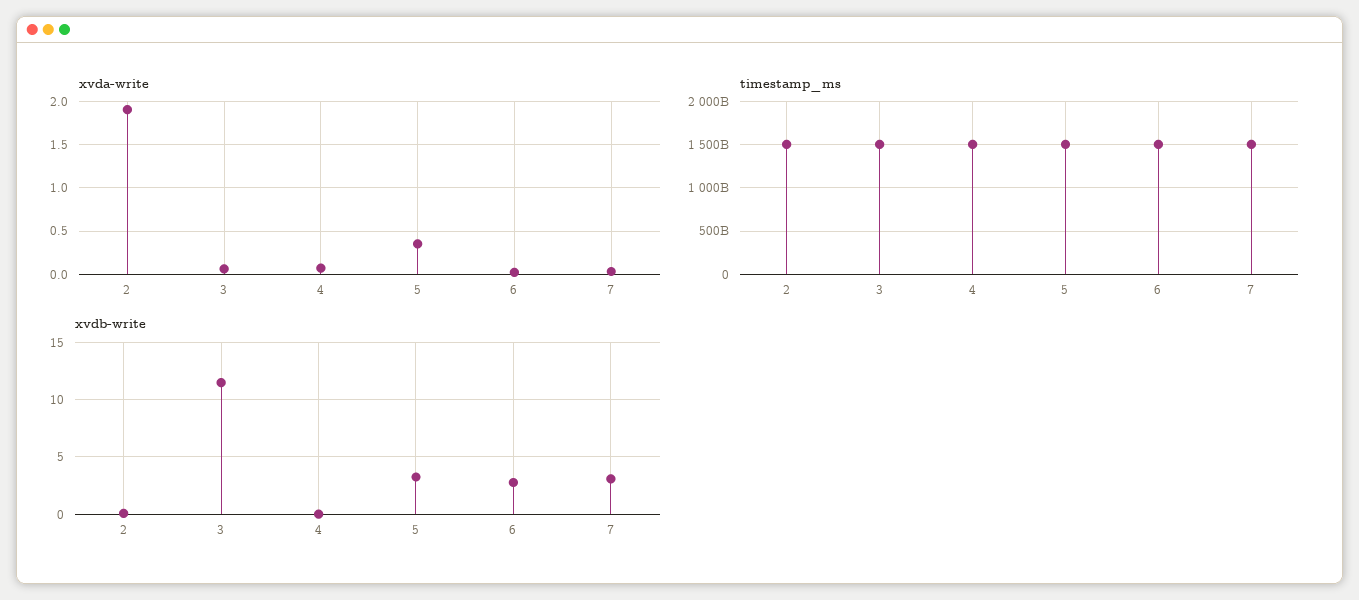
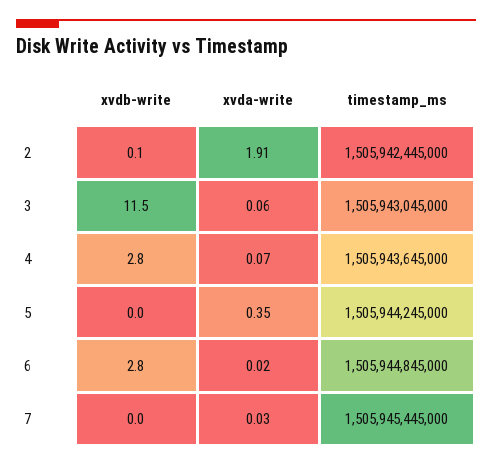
xvdb-write, 4: 0 -> 2.8
xvdb-write, 5: 3 -> 0
xvdb-write, 7: 3 -> 0

